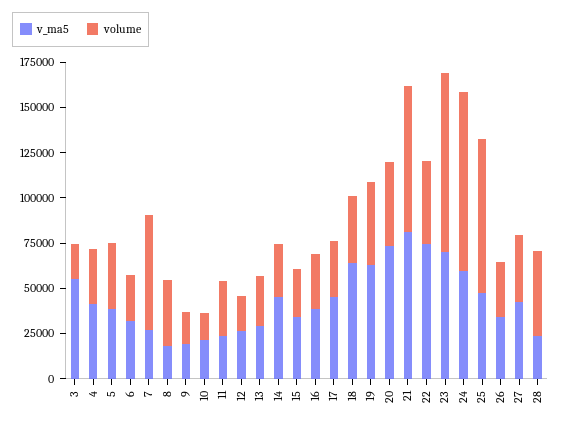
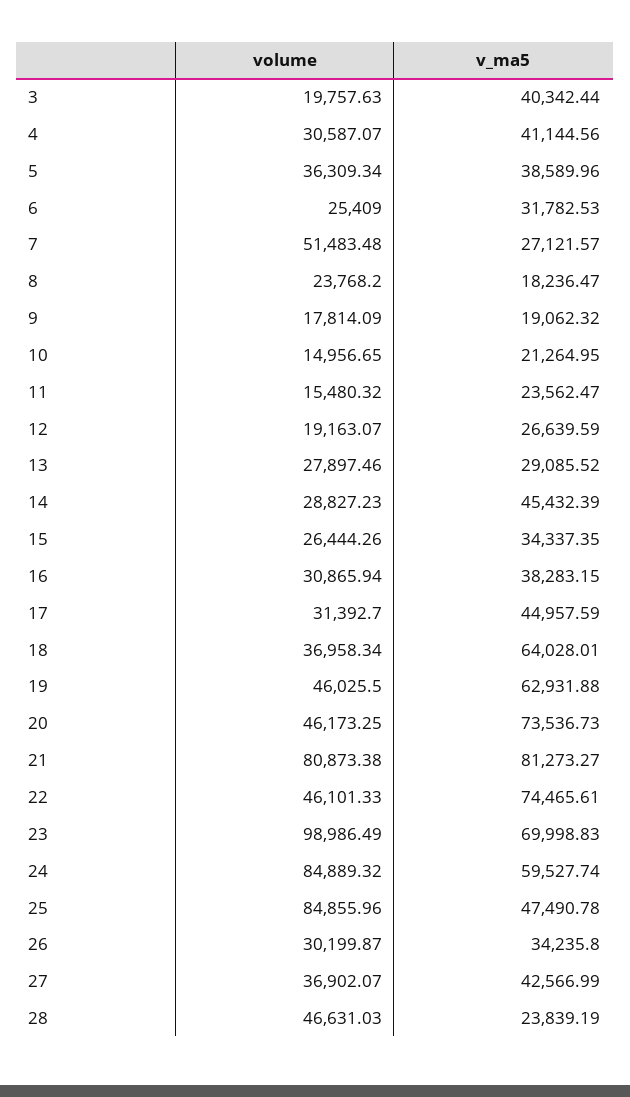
v_ma5, 3: 55000 -> 40342.44
volume, 7: 65000 -> 51483.48
volume, 8: 35000 -> 23768.2
volume, 11: 30000 -> 15480.32
volume, 24: 100000 -> 84889.32

